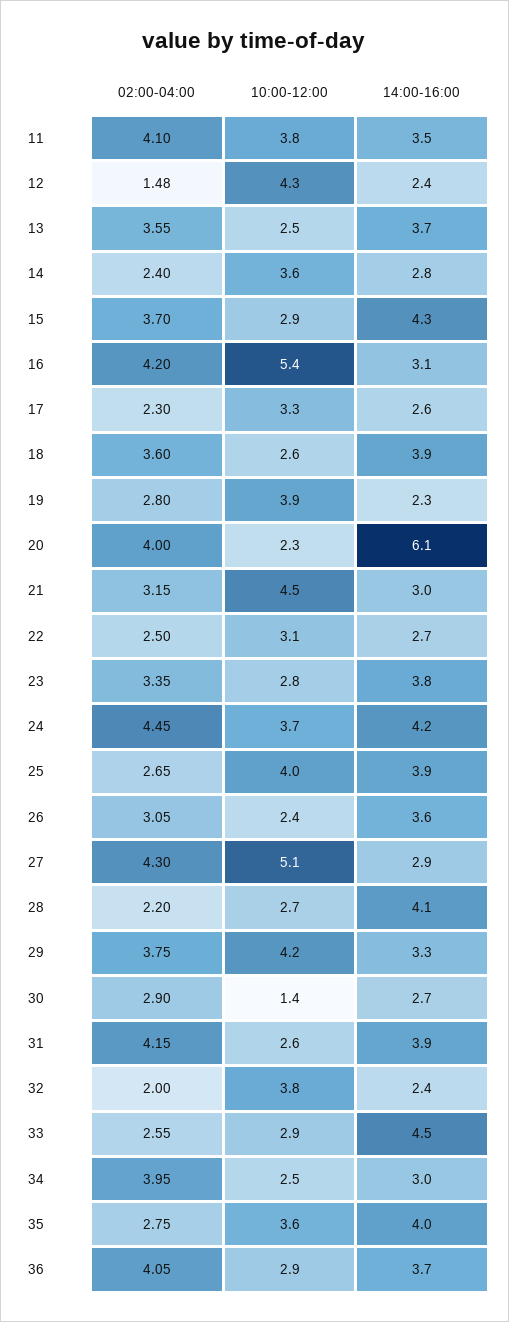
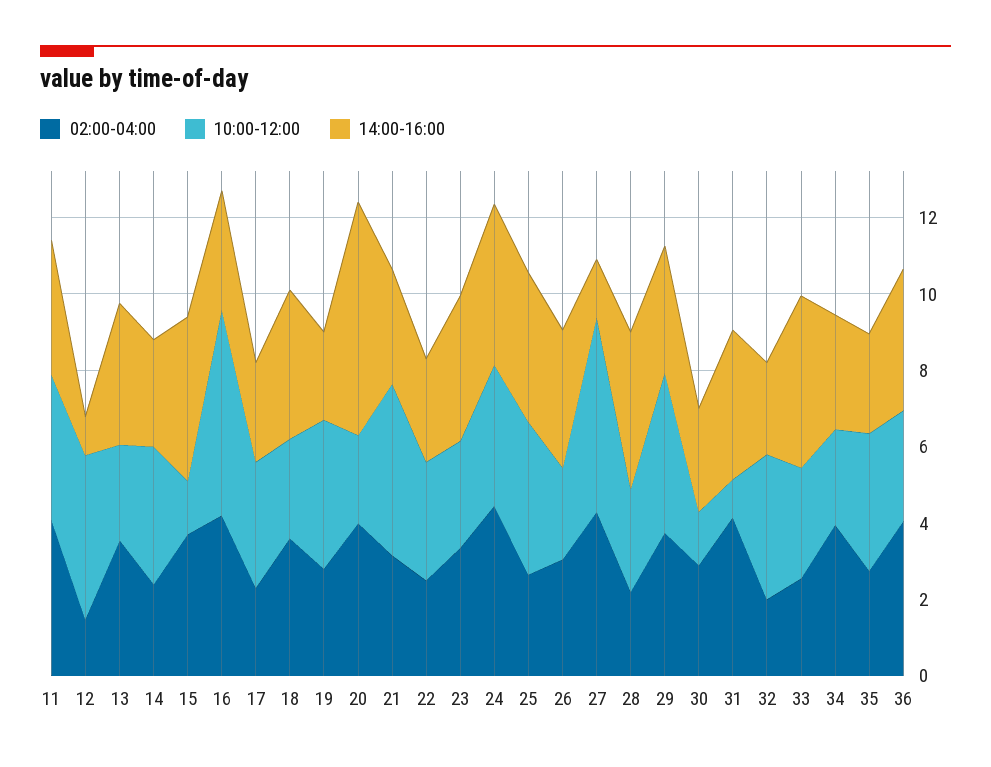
14:00-16:00, 12: 2.4 -> 1
10:00-12:00, 15: 2.9 -> 1.5
14:00-16:00, 27: 2.9 -> 1.5
10:00-12:00, 31: 2.6 -> 1
14:00-16:00, 35: 4 -> 2.5

